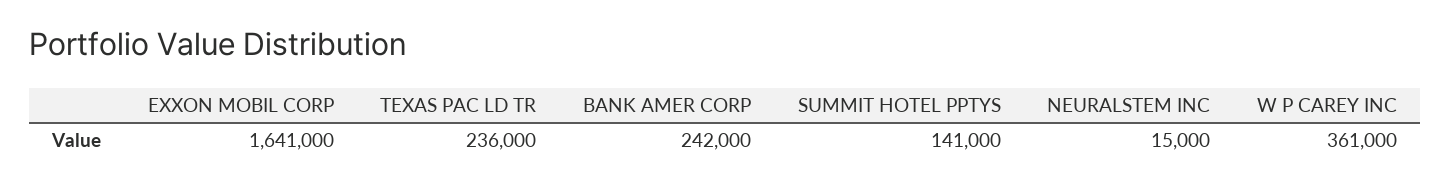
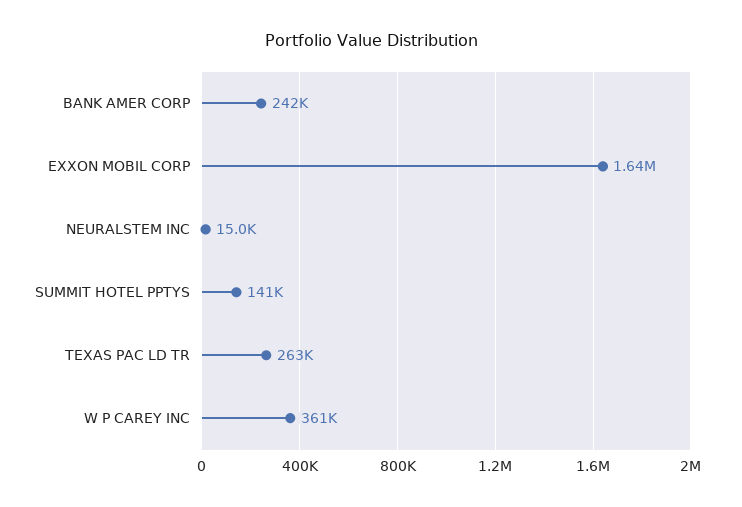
TEXAS PAC LD TR: 236000 -> 263000

